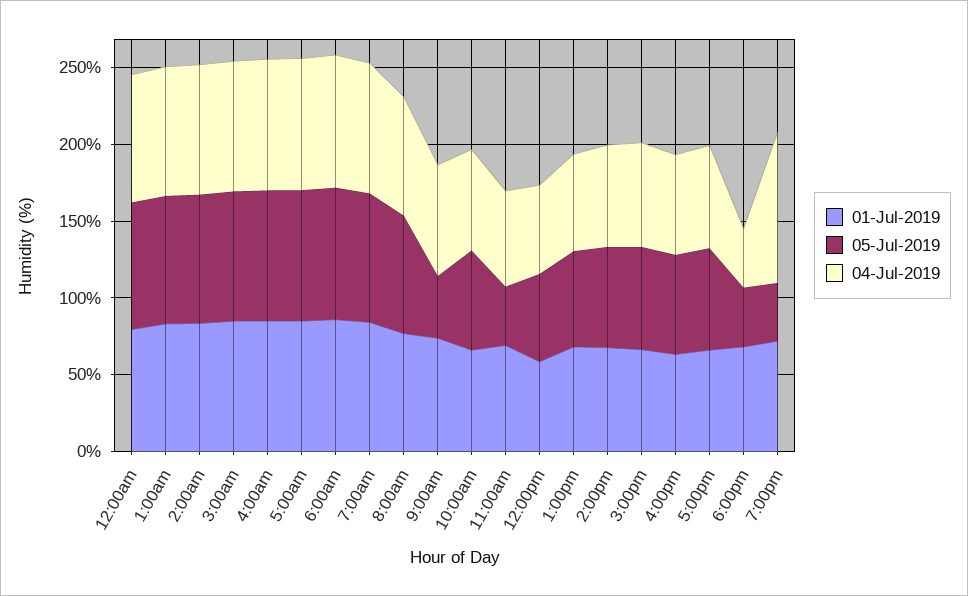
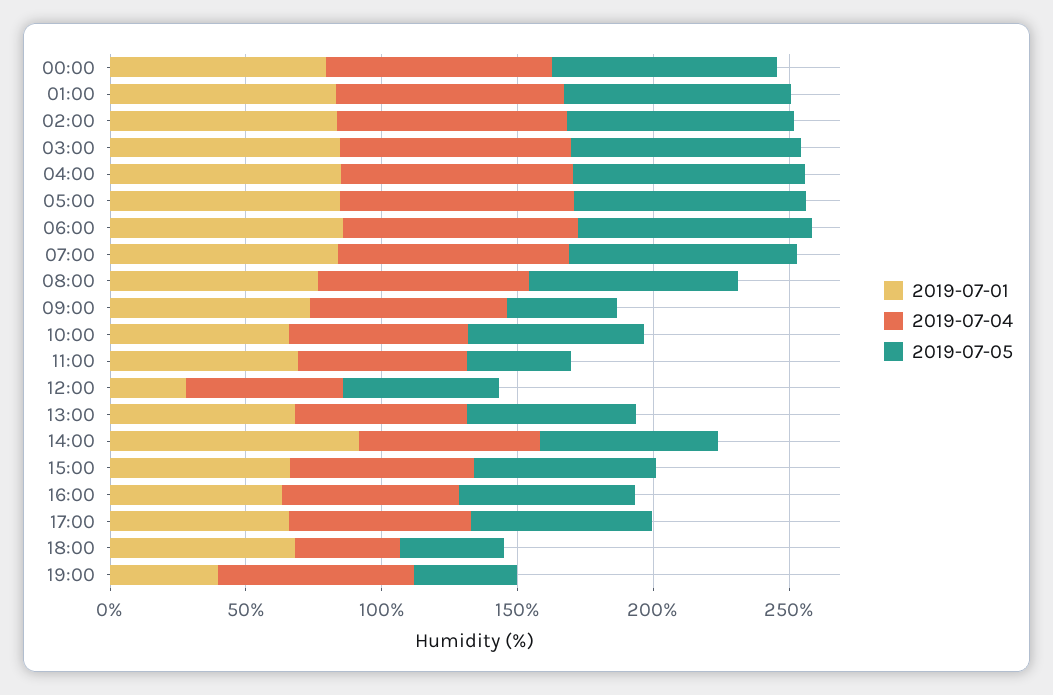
01-Jul-2019, 12:00pm: 60 -> 30
01-Jul-2019, 2:00pm: 70 -> 90
01-Jul-2019, 7:00pm: 70 -> 40
04-Jul-2019, 7:00pm: 100 -> 70

